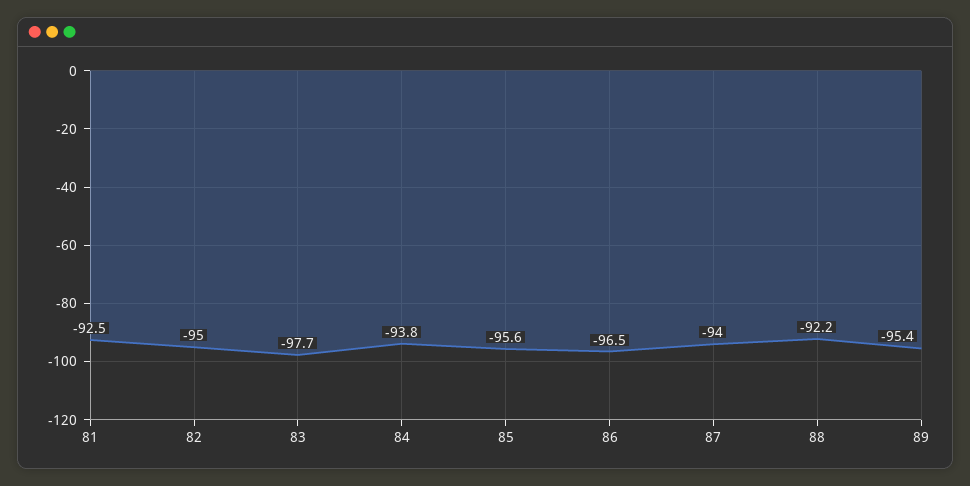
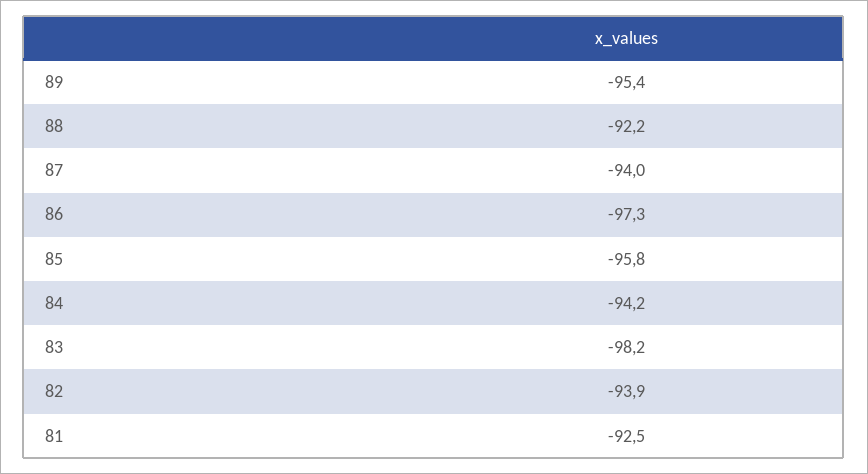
82: -95 -> -93.9
83: -97.7 -> -98.2
84: -93.8 -> -94.2
85: -95.6 -> -95.8
86: -96.5 -> -97.3

